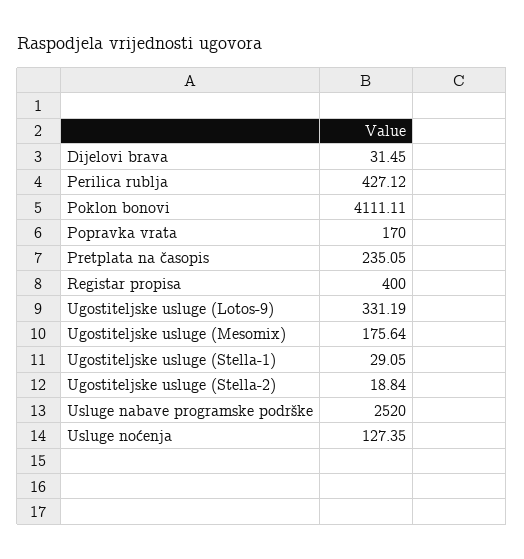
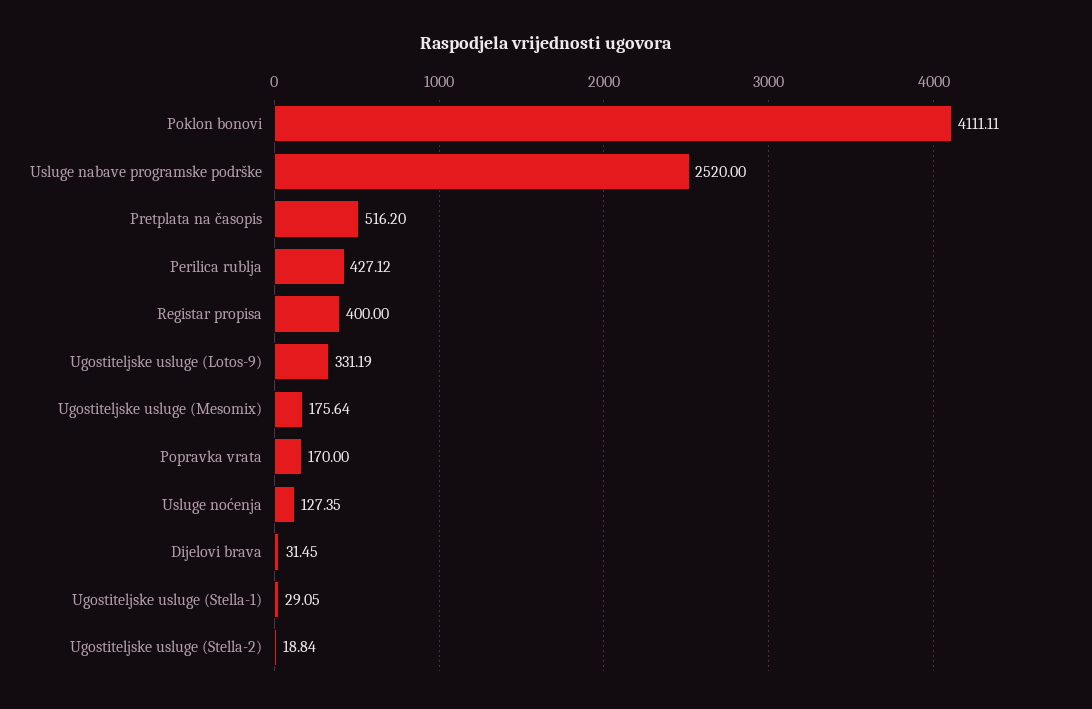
Pretplata na časopis: 235.05 -> 516.2

